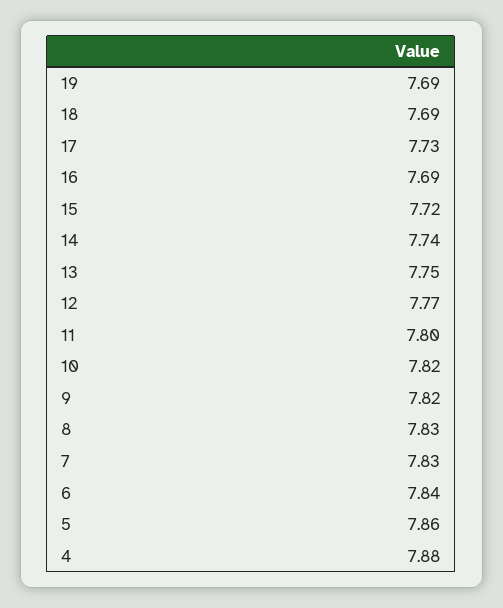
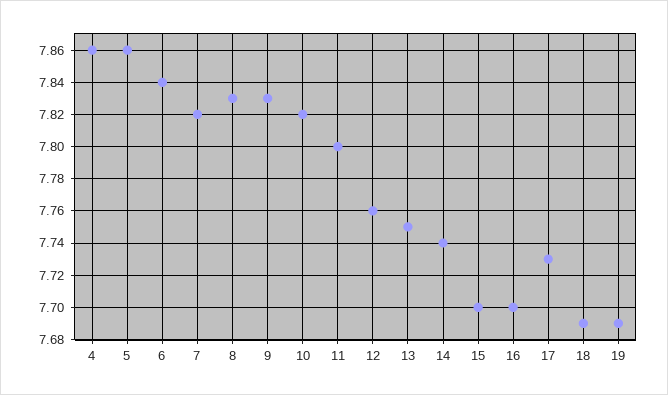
16: 7.69 -> 7.7
15: 7.72 -> 7.7
12: 7.77 -> 7.76
9: 7.82 -> 7.83
7: 7.83 -> 7.82
4: 7.88 -> 7.86

